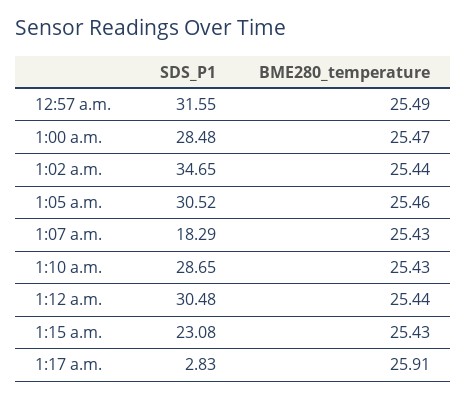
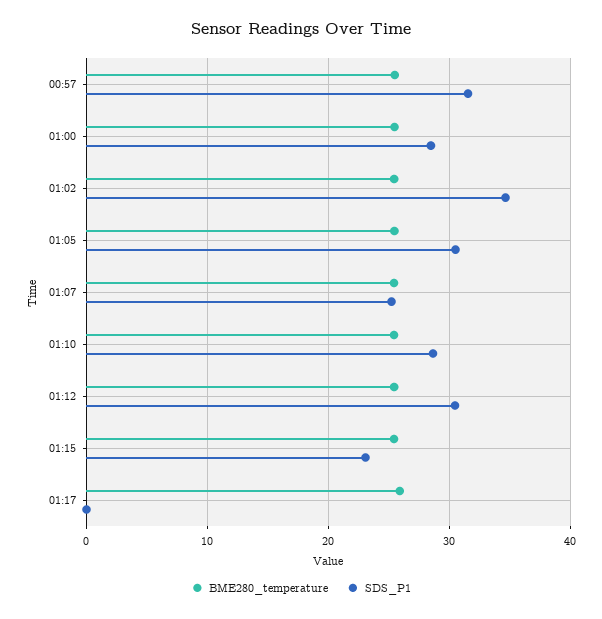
SDS_P1, 1:07 a.m.: 18.29 -> 25
SDS_P1, 1:17 a.m.: 2.83 -> 0

